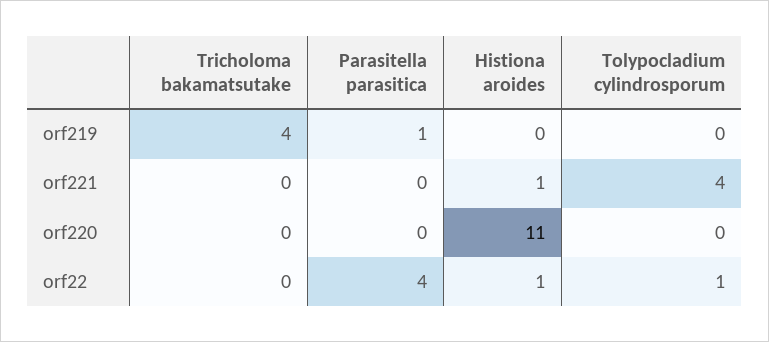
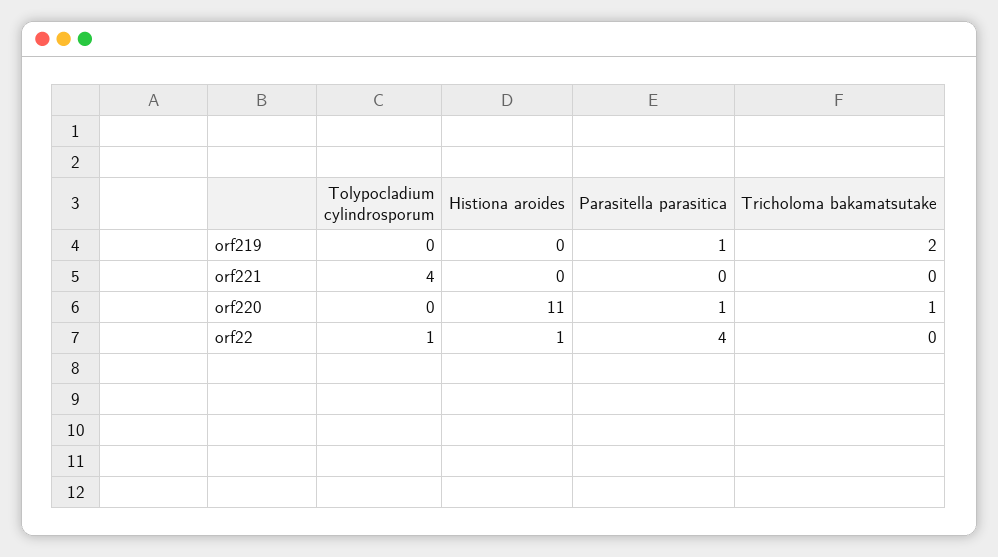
Tricholoma bakamatsutake, orf219: 4 -> 2
Histiona aroides, orf221: 1 -> 0
Tricholoma bakamatsutake, orf220: 0 -> 1
Parasitella parasitica, orf220: 0 -> 1

